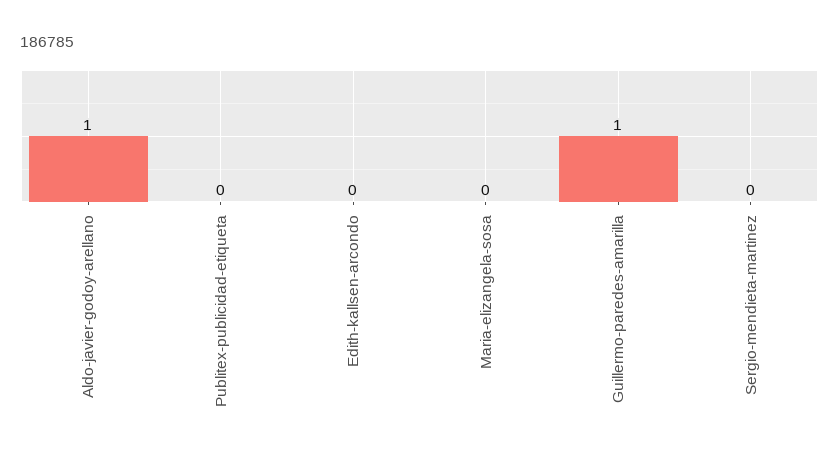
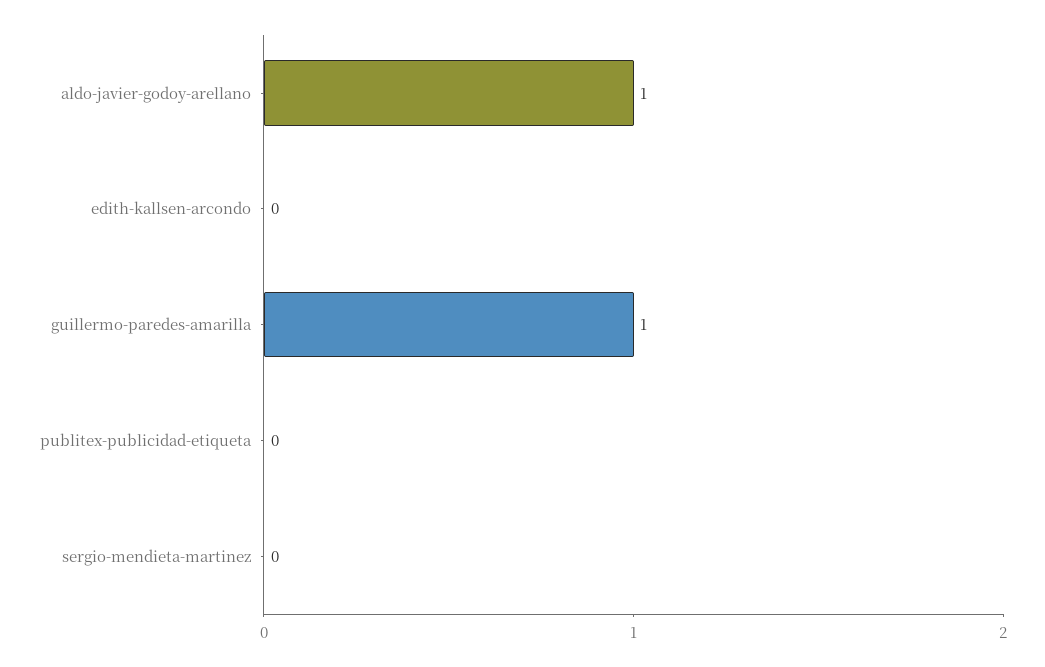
Maria-elizangela-sosa: 0 -> none

